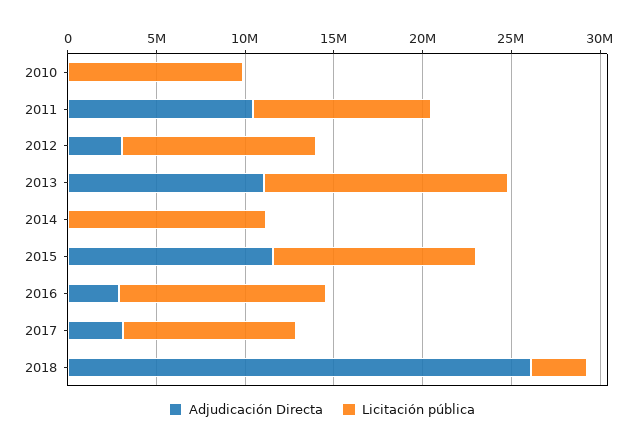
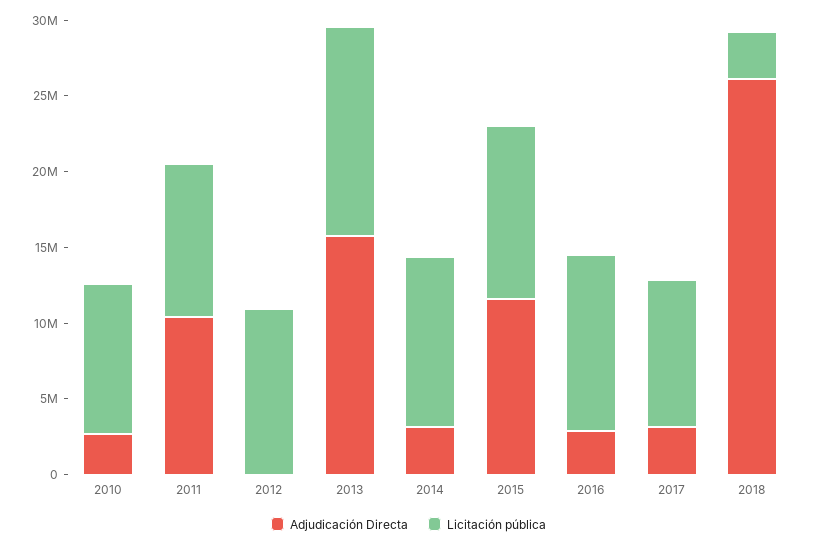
Adjudicación Directa, 2010: 0 -> 3000000
Adjudicación Directa, 2012: 3000000 -> 0
Adjudicación Directa, 2013: 11000000 -> 16000000
Adjudicación Directa, 2014: 0 -> 3000000

